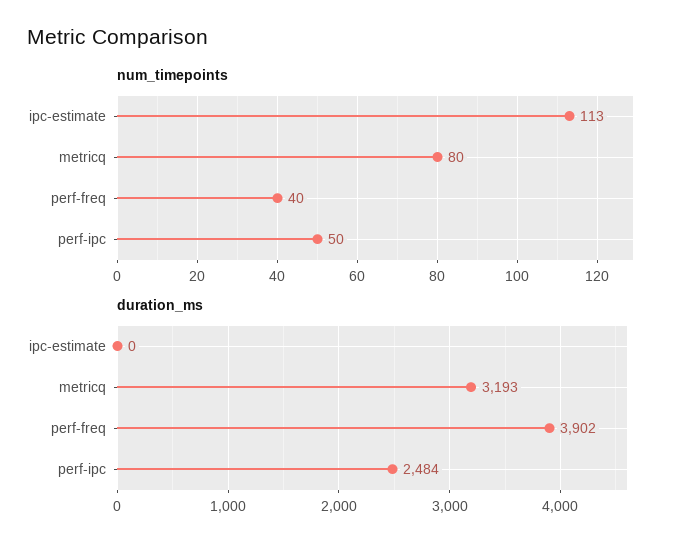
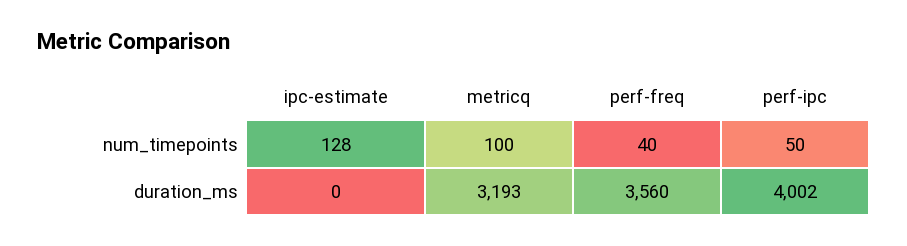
num_timepoints, ipc-estimate: 113 -> 128
num_timepoints, metricq: 80 -> 100
duration_ms, perf-freq: 3902 -> 3560
duration_ms, perf-ipc: 2484 -> 4002

